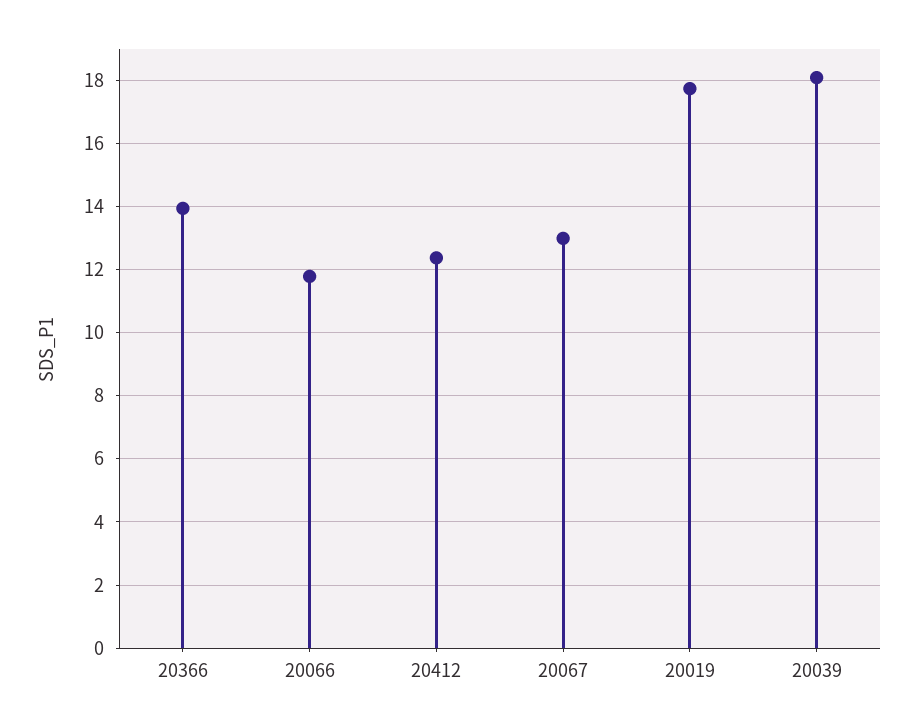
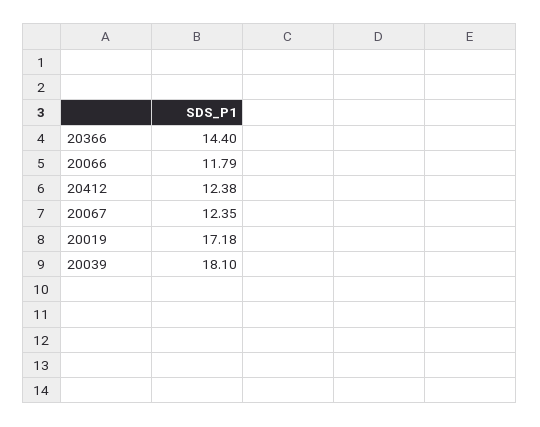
20366: 14 -> 14.4
20067: 13 -> 12.35
20019: 17.8 -> 17.18

